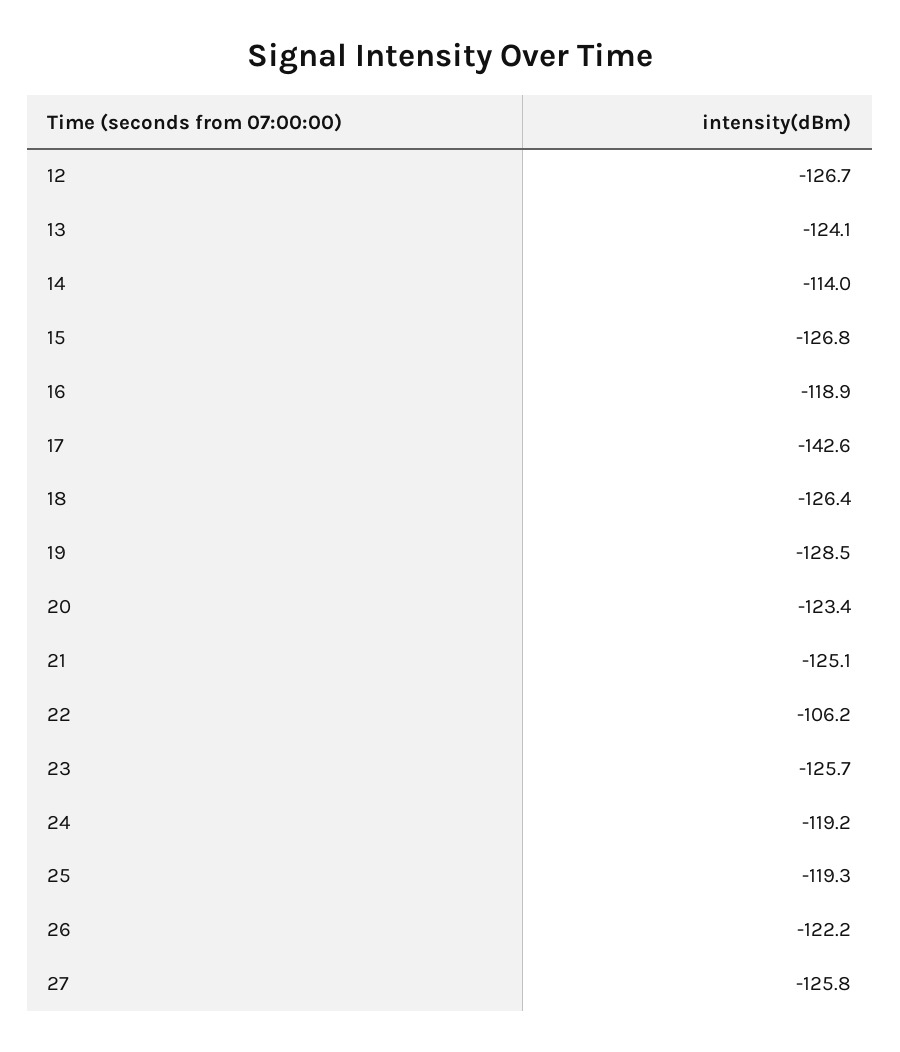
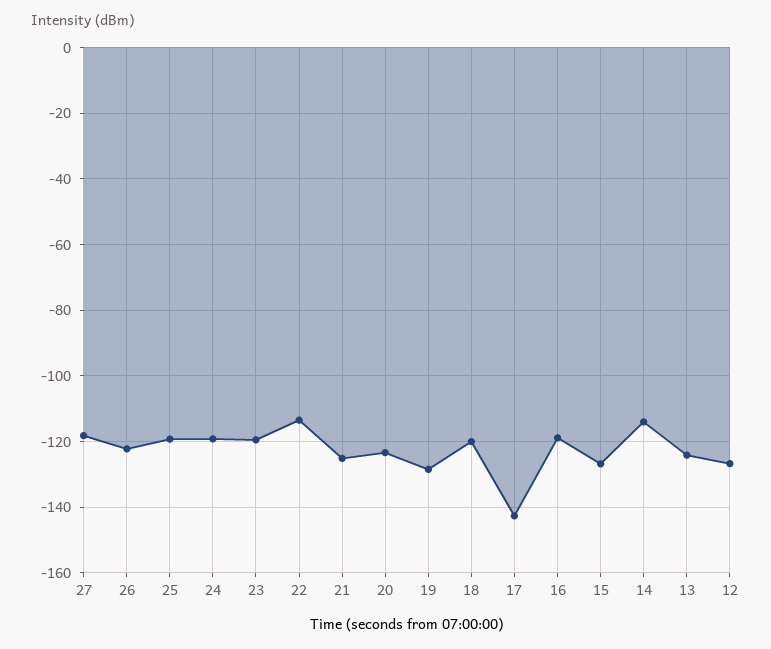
18: -126.4 -> -120
22: -106.2 -> -114
23: -125.7 -> -120
27: -125.8 -> -118

